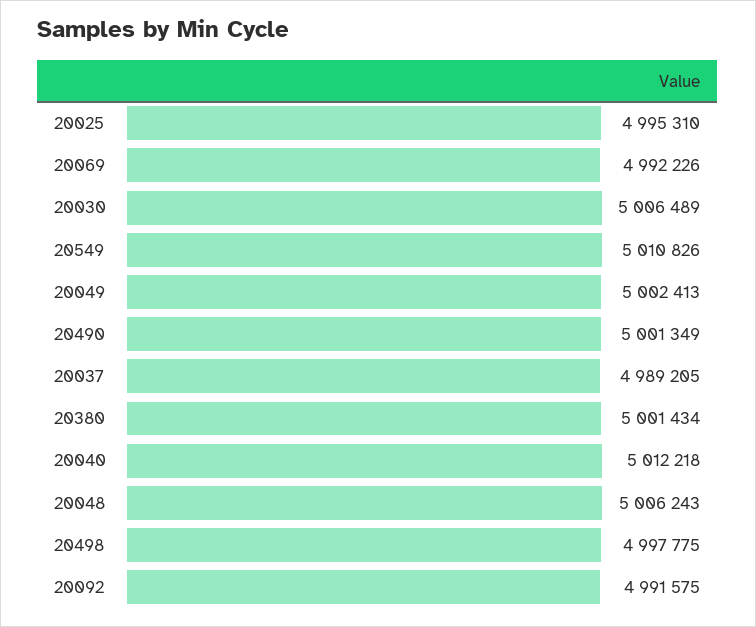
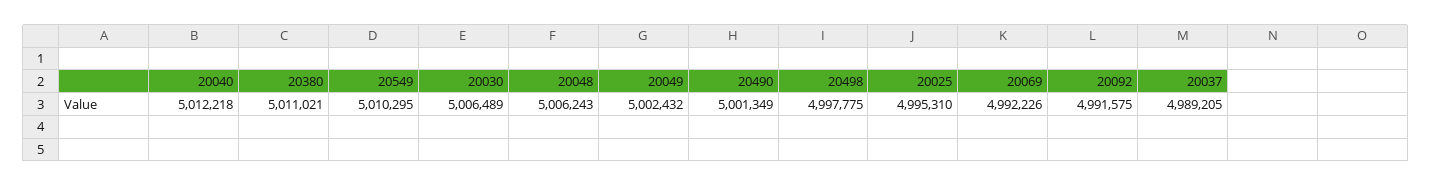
20549: 5010826 -> 5010295
20049: 5002413 -> 5002432
20380: 5001434 -> 5011021

